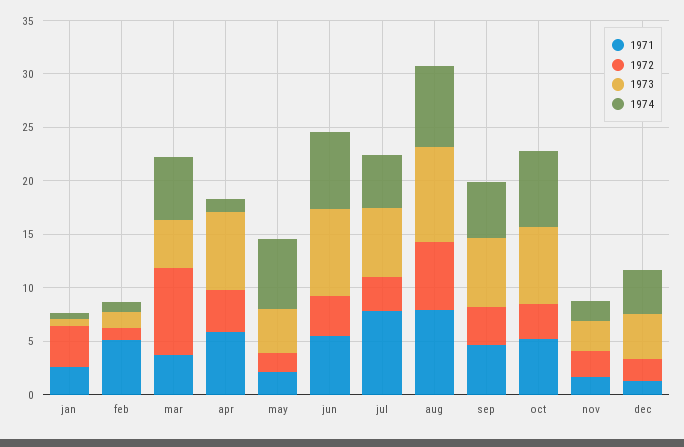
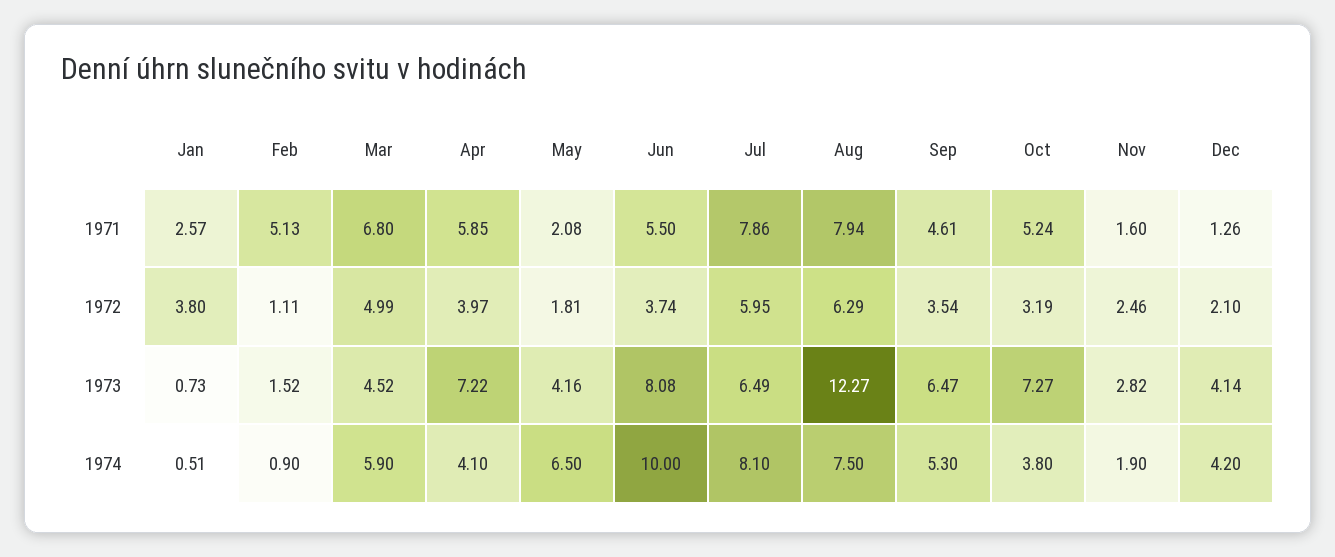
1971, mar: 4 -> 6.8
1972, mar: 8 -> 4.99
1974, apr: 1 -> 4.1
1974, jun: 7 -> 10
1972, jul: 3 -> 5.95
1974, jul: 5 -> 8.1
1973, aug: 9 -> 12.27
1974, oct: 7 -> 3.8

